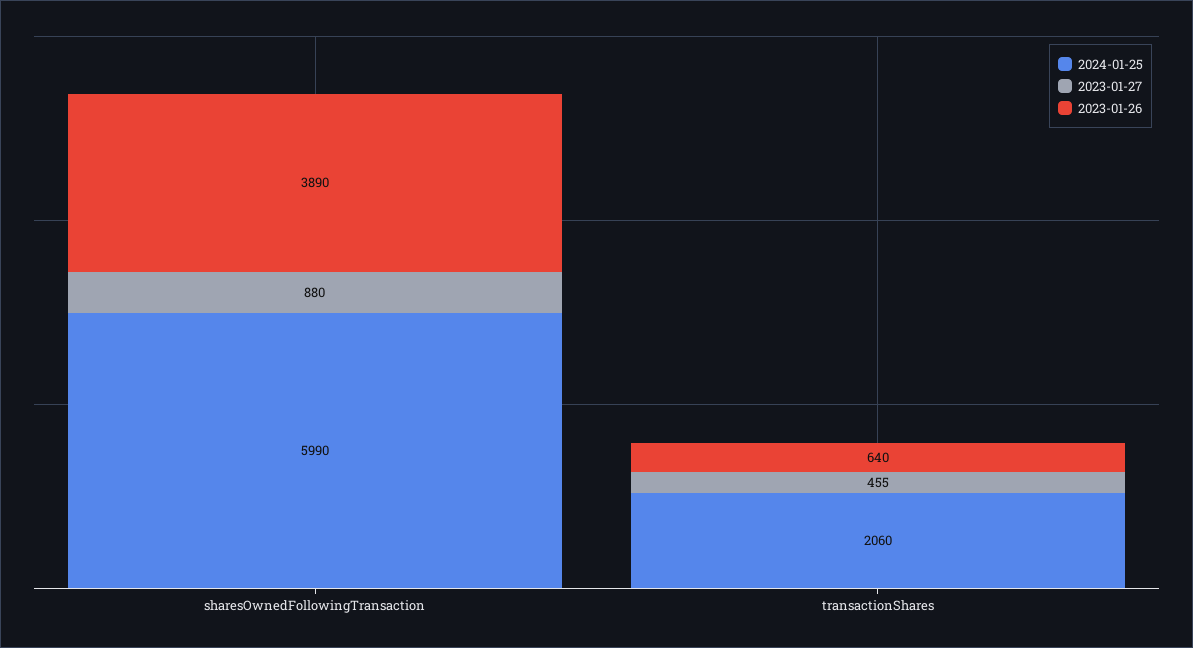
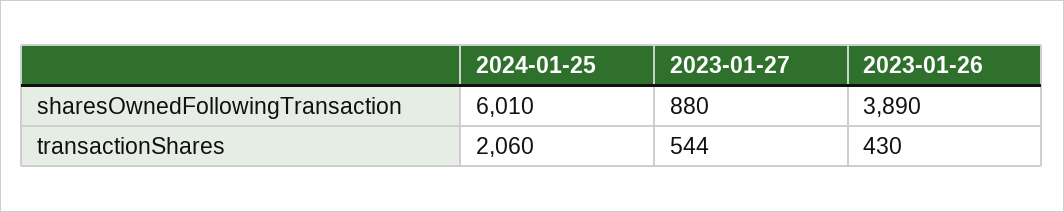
2024-01-25, sharesOwnedFollowingTransaction: 5990 -> 6010
2023-01-27, transactionShares: 455 -> 544
2023-01-26, transactionShares: 640 -> 430

